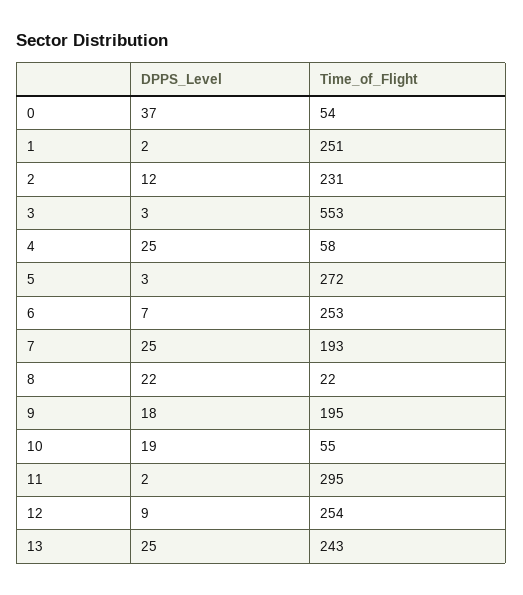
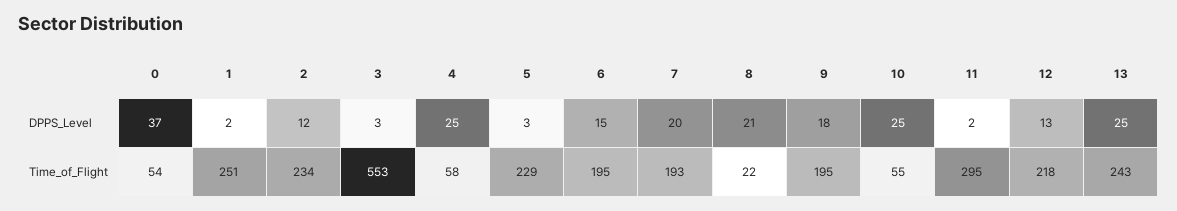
Time_of_Flight, 2: 231 -> 234
Time_of_Flight, 5: 272 -> 229
DPPS_Level, 6: 7 -> 15
Time_of_Flight, 6: 253 -> 195
DPPS_Level, 7: 25 -> 20
DPPS_Level, 8: 22 -> 21
DPPS_Level, 10: 19 -> 25
DPPS_Level, 12: 9 -> 13
Time_of_Flight, 12: 254 -> 218

